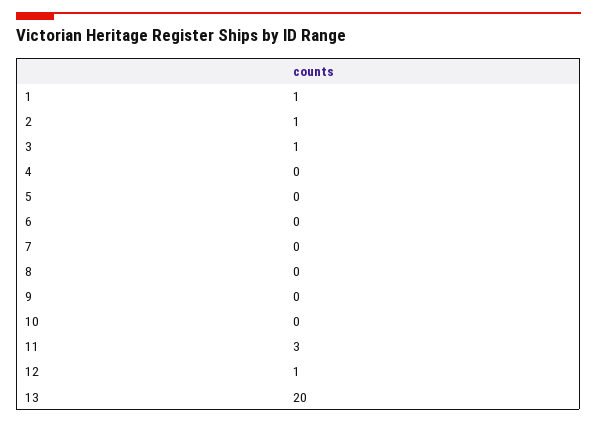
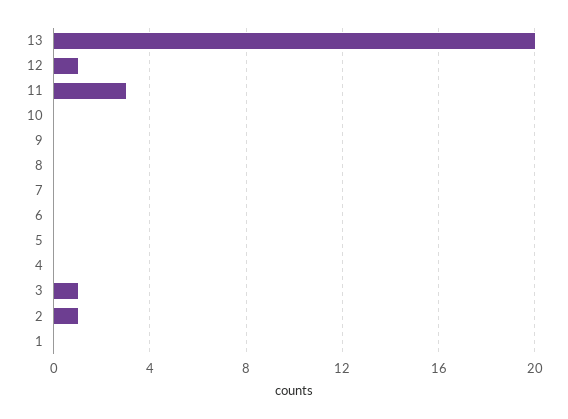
1: 1 -> 0

